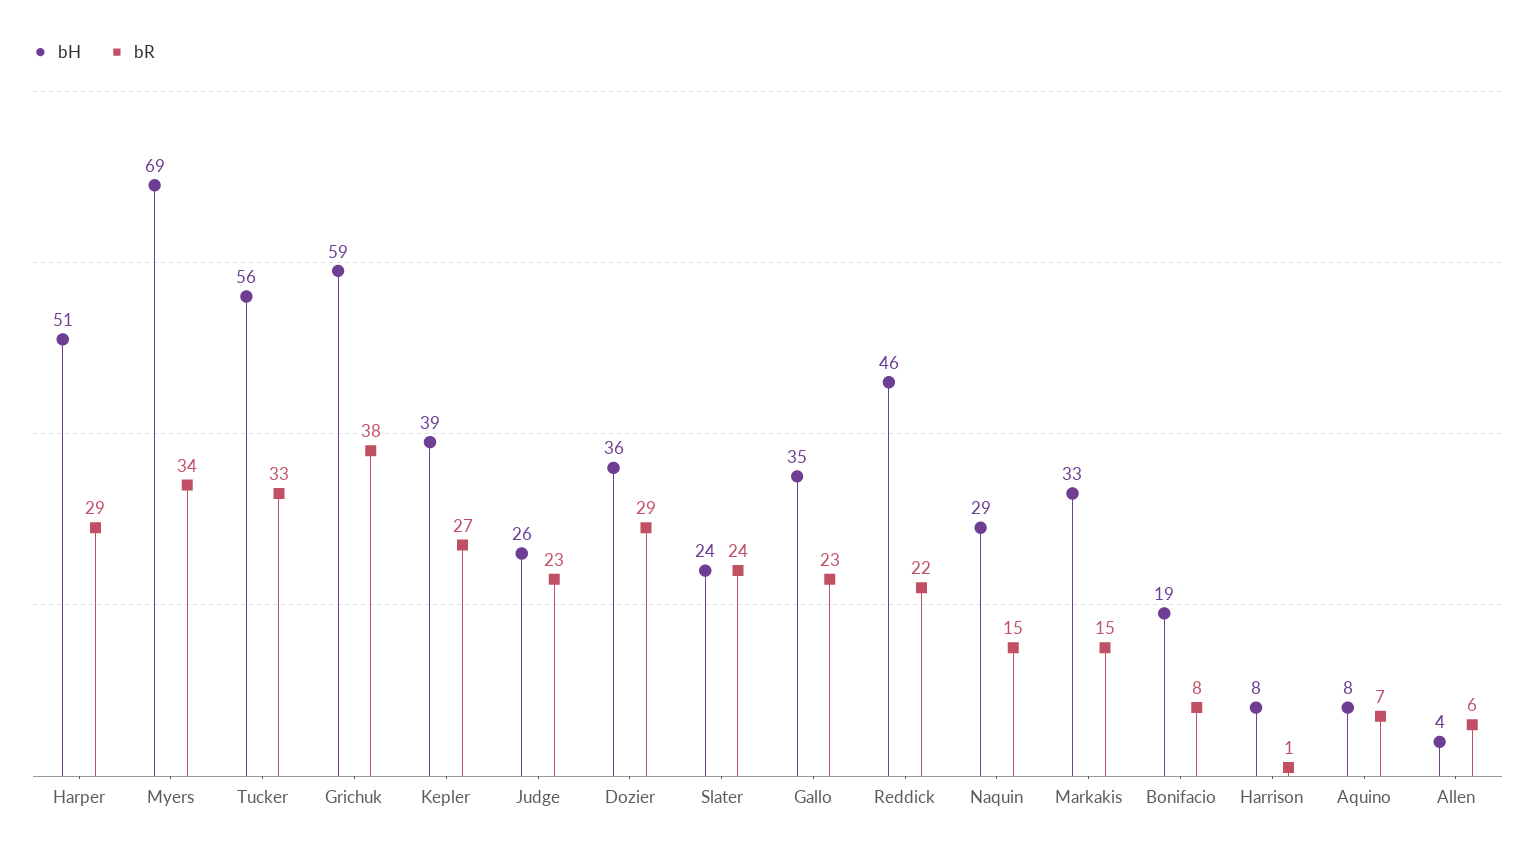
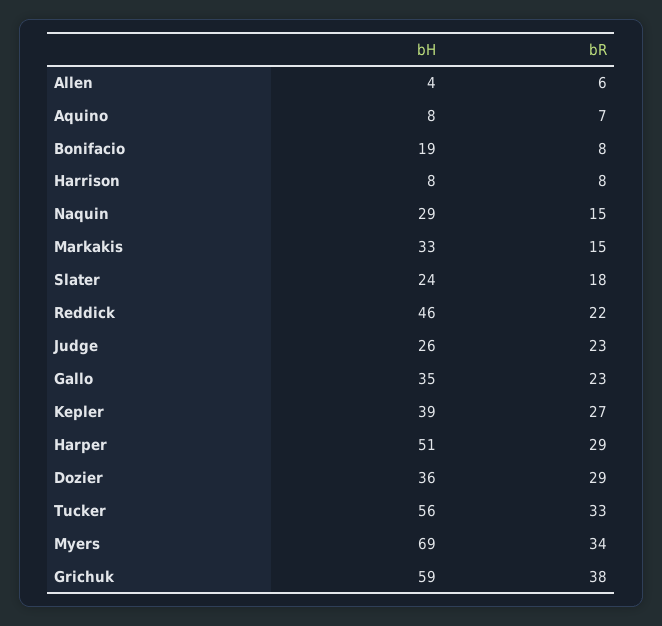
bR, Slater: 24 -> 18
bR, Harrison: 1 -> 8

